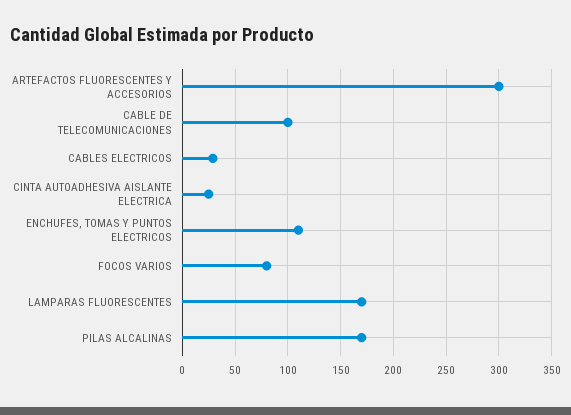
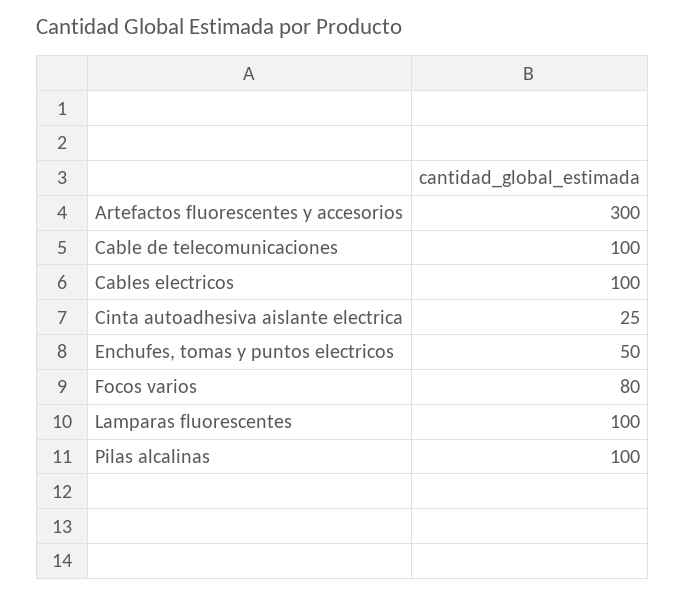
CABLES ELECTRICOS: 30 -> 100
ENCHUFES, TOMAS Y PUNTOS ELECTRICOS: 110 -> 50
LAMPARAS FLUORESCENTES: 170 -> 100
PILAS ALCALINAS: 170 -> 100

